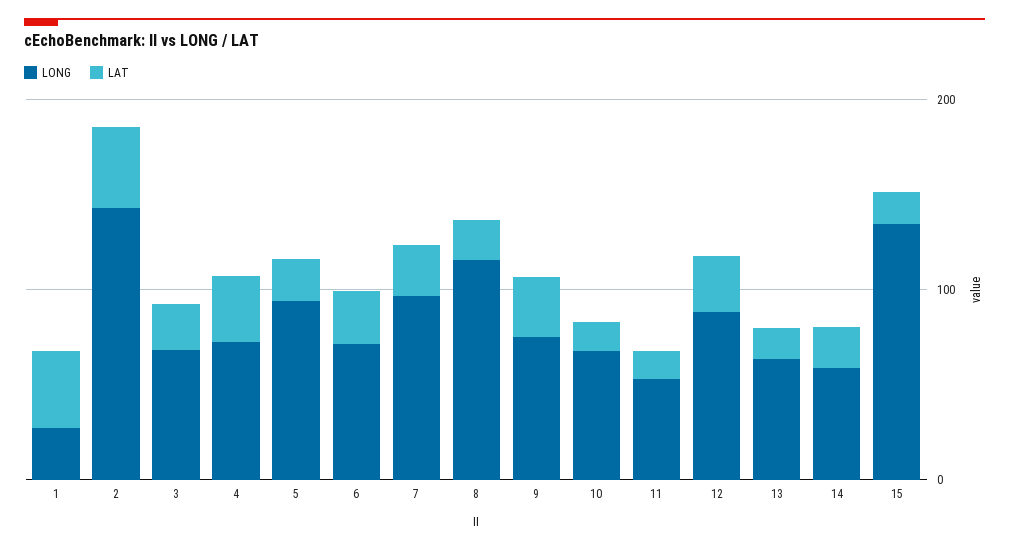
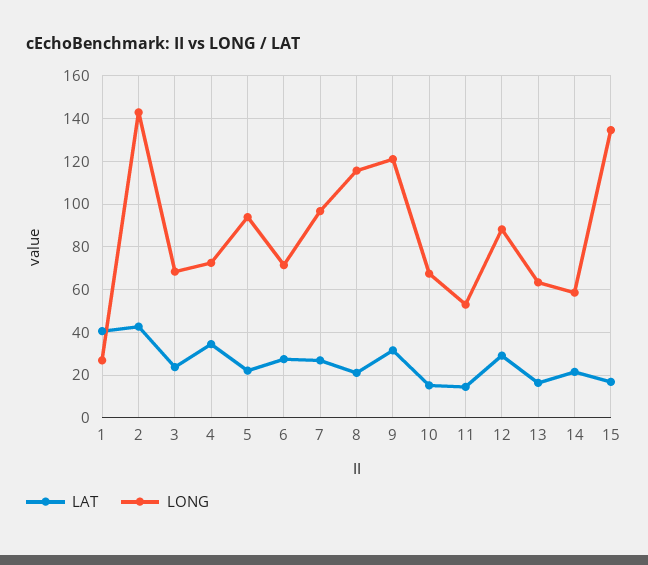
LONG, 9: 80 -> 120

